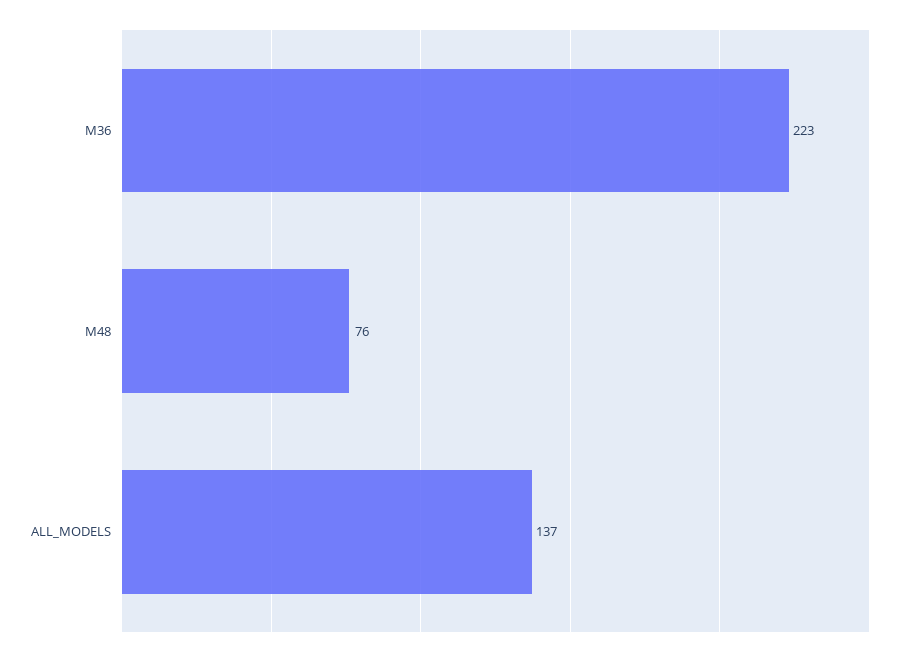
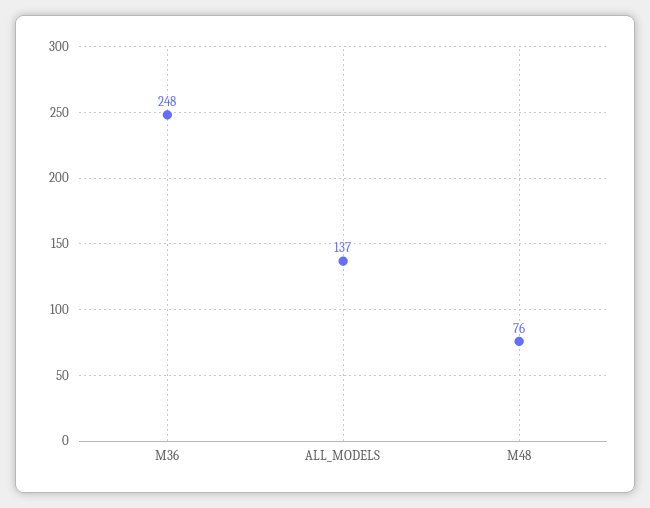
M36: 223 -> 248

